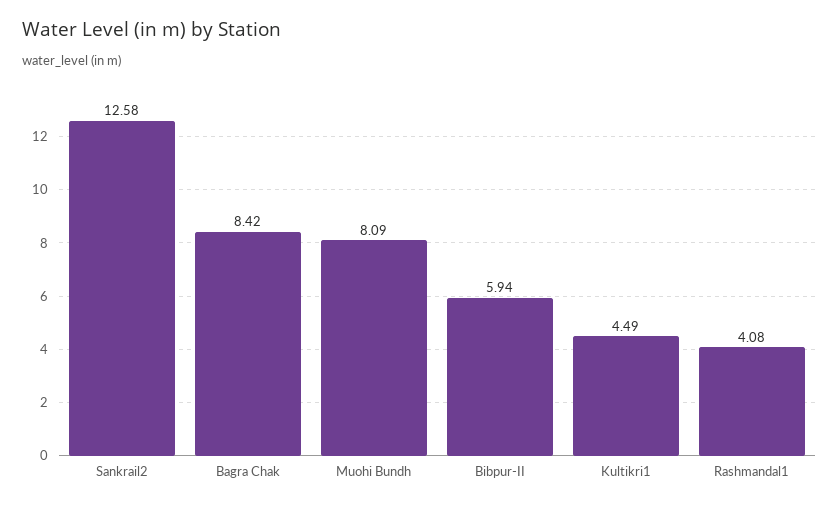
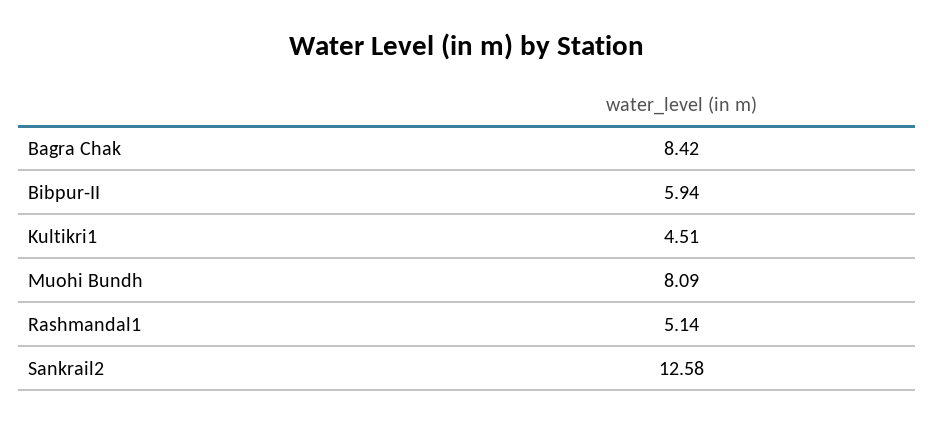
Kultikri1: 4.49 -> 4.51
Rashmandal1: 4.08 -> 5.14

